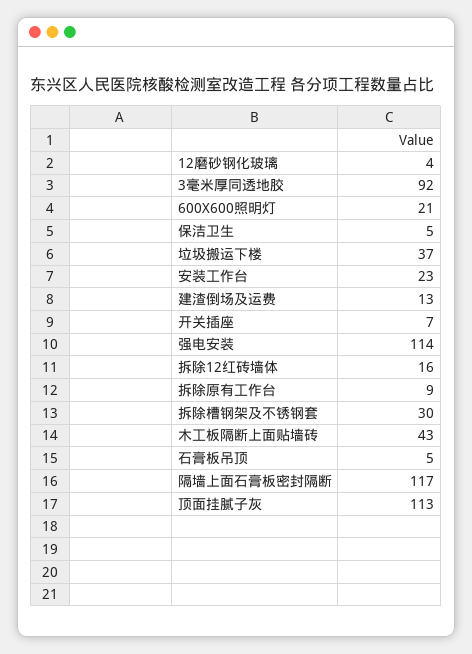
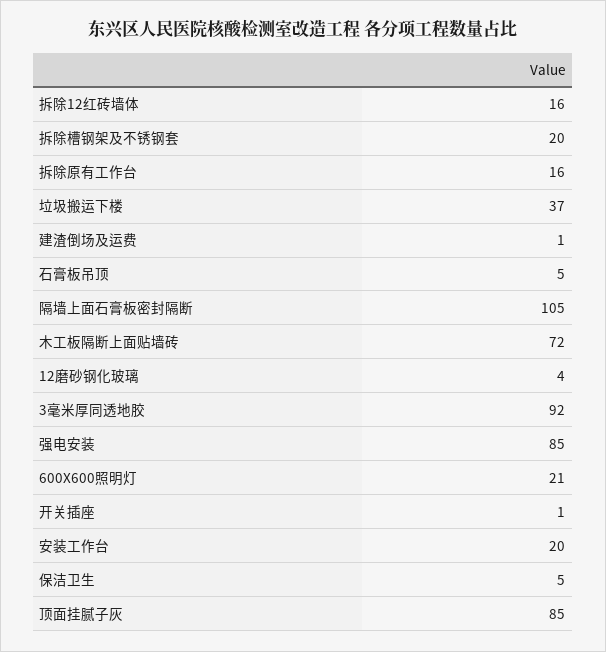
安装工作台: 23 -> 20
建渣倒场及运费: 13 -> 1
开关插座: 7 -> 1
强电安装: 114 -> 85
拆除原有工作台: 9 -> 16
拆除槽钢架及不锈钢套: 30 -> 20
木工板隔断上面贴墙砖: 43 -> 72
隔墙上面石膏板密封隔断: 117 -> 105
顶面挂腻子灰: 113 -> 85

